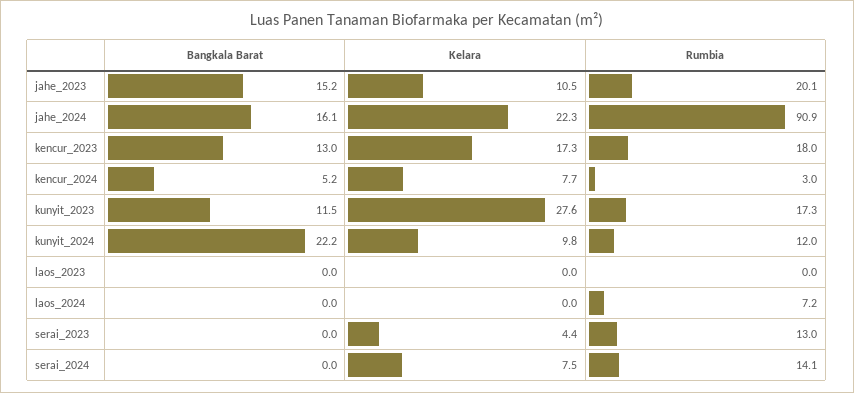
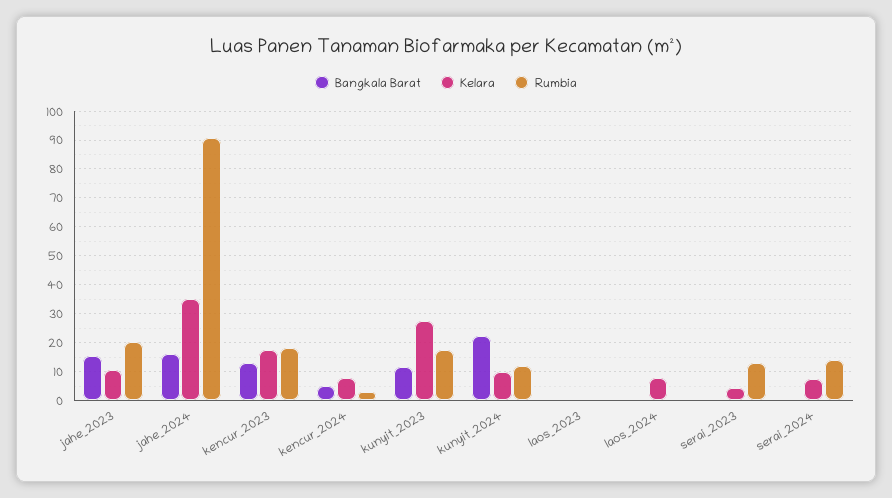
Kelara, jahe_2024: 22.3 -> 35
Kelara, laos_2024: 0 -> 7.5
Rumbia, laos_2024: 7.2 -> 0

